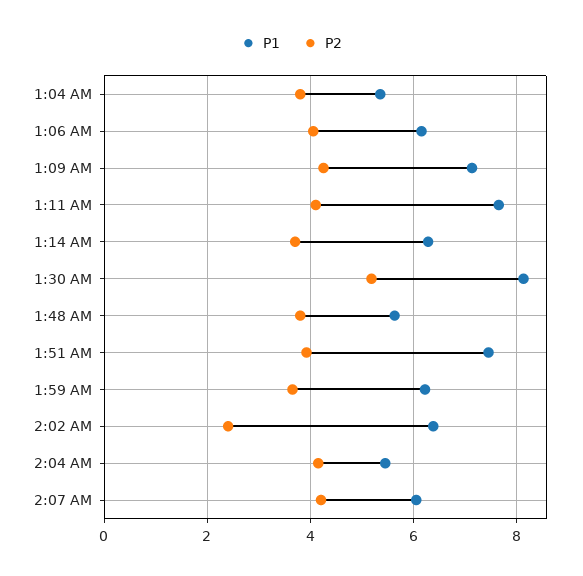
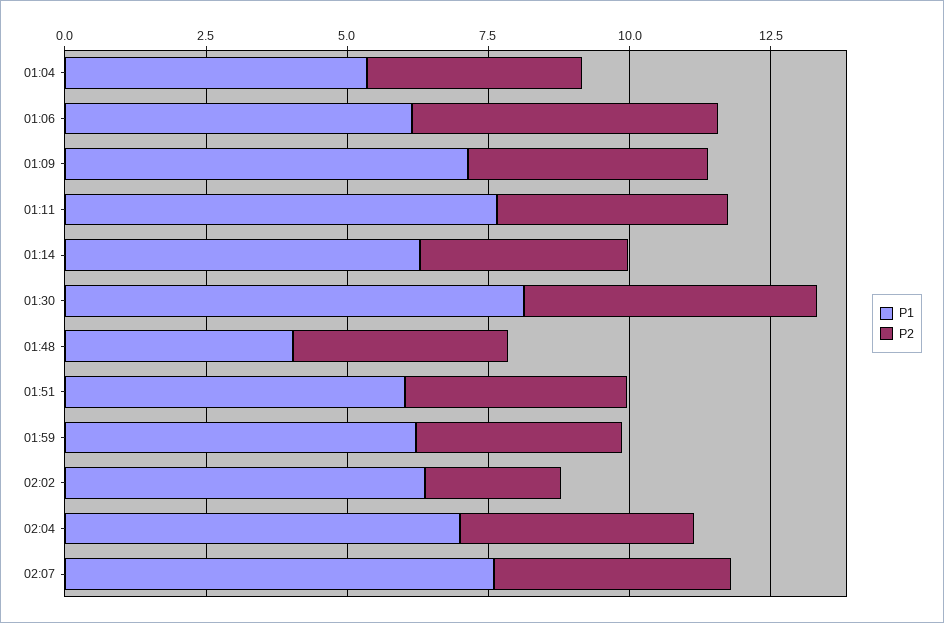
P2, 1:06 AM: 4 -> 5.5
P1, 1:48 AM: 5.6 -> 4
P1, 1:51 AM: 7.4 -> 6
P1, 2:04 AM: 5.4 -> 7
P1, 2:07 AM: 6 -> 7.5

